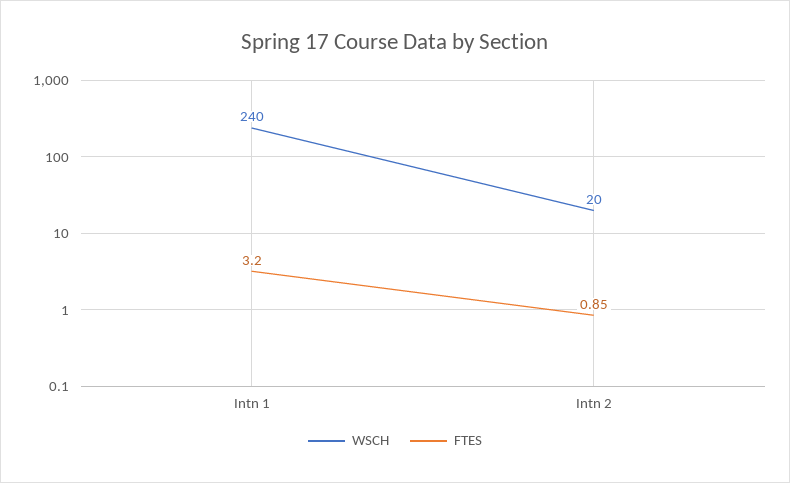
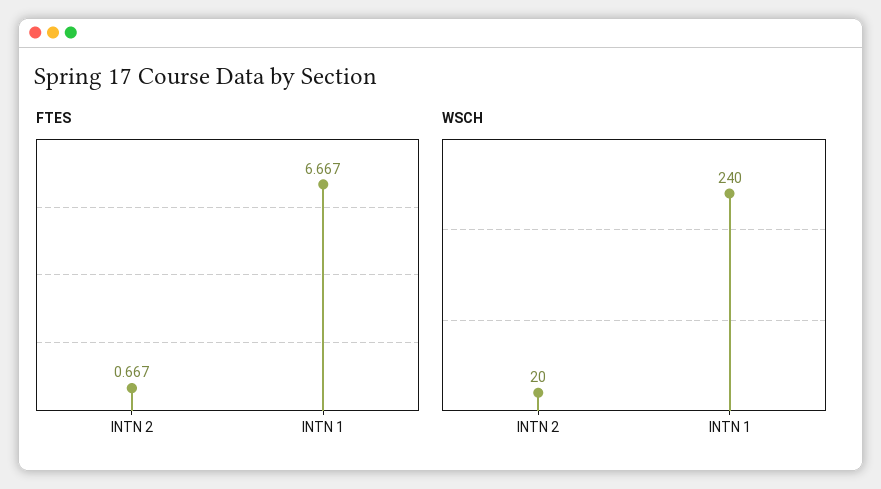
FTES, Intn 1: 3.2 -> 6.667
FTES, Intn 2: 0.85 -> 0.667

